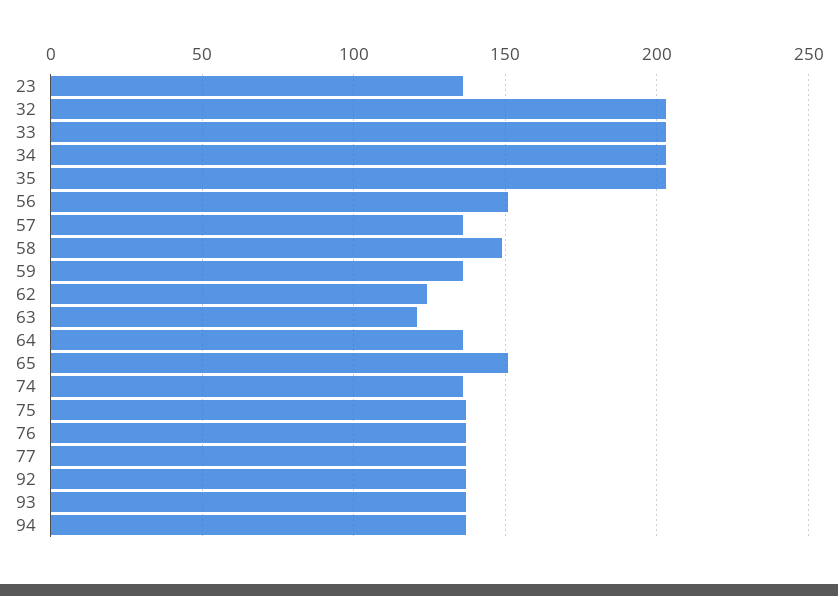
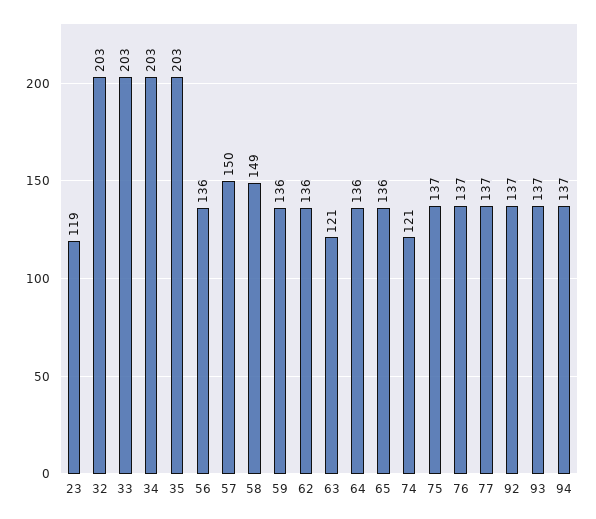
23: 135 -> 119
56: 150 -> 136
57: 135 -> 150
62: 125 -> 136
65: 150 -> 136
74: 135 -> 121

